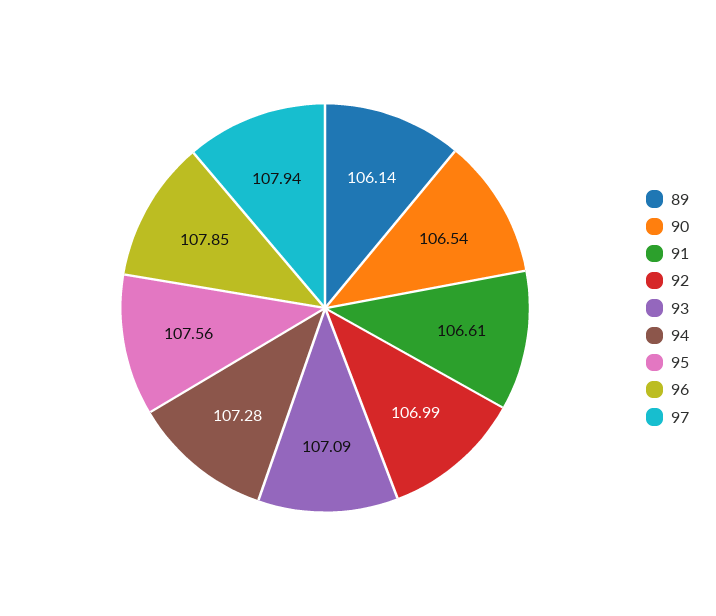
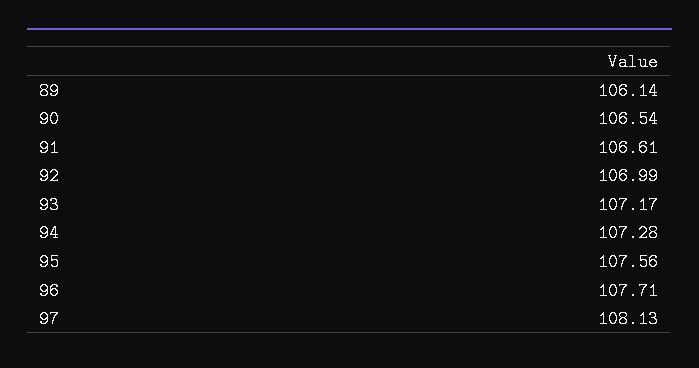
93: 107.09 -> 107.17
96: 107.85 -> 107.71
97: 107.94 -> 108.13

